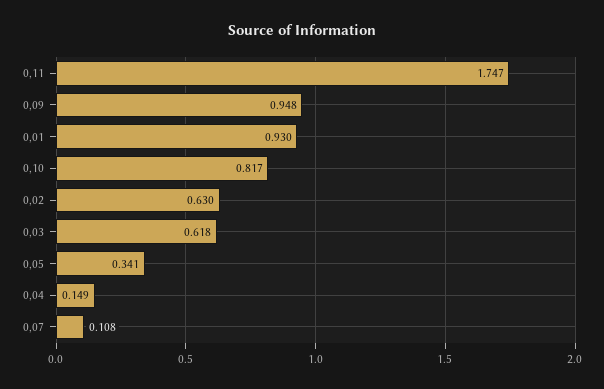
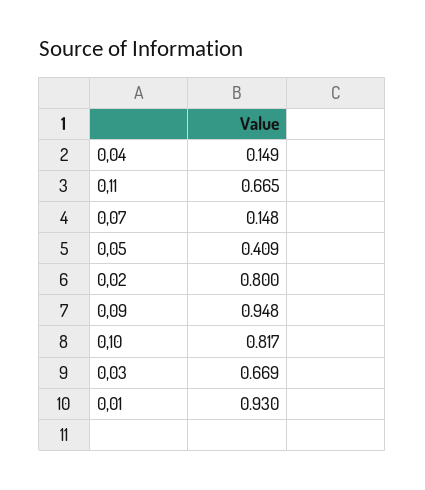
0,11: 1.747 -> 0.665
0,02: 0.63 -> 0.8
0,03: 0.618 -> 0.669
0,05: 0.341 -> 0.409
0,07: 0.108 -> 0.148

